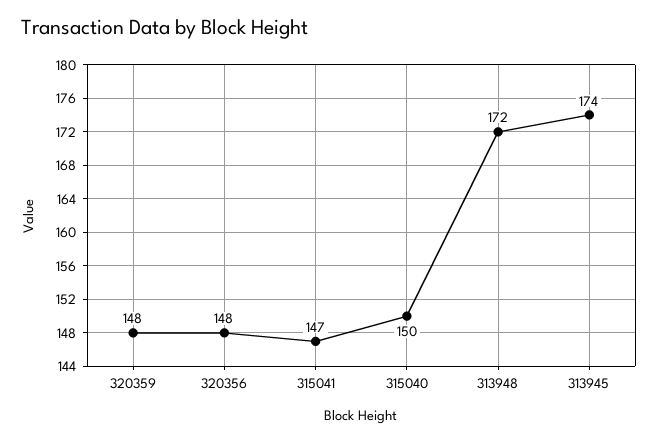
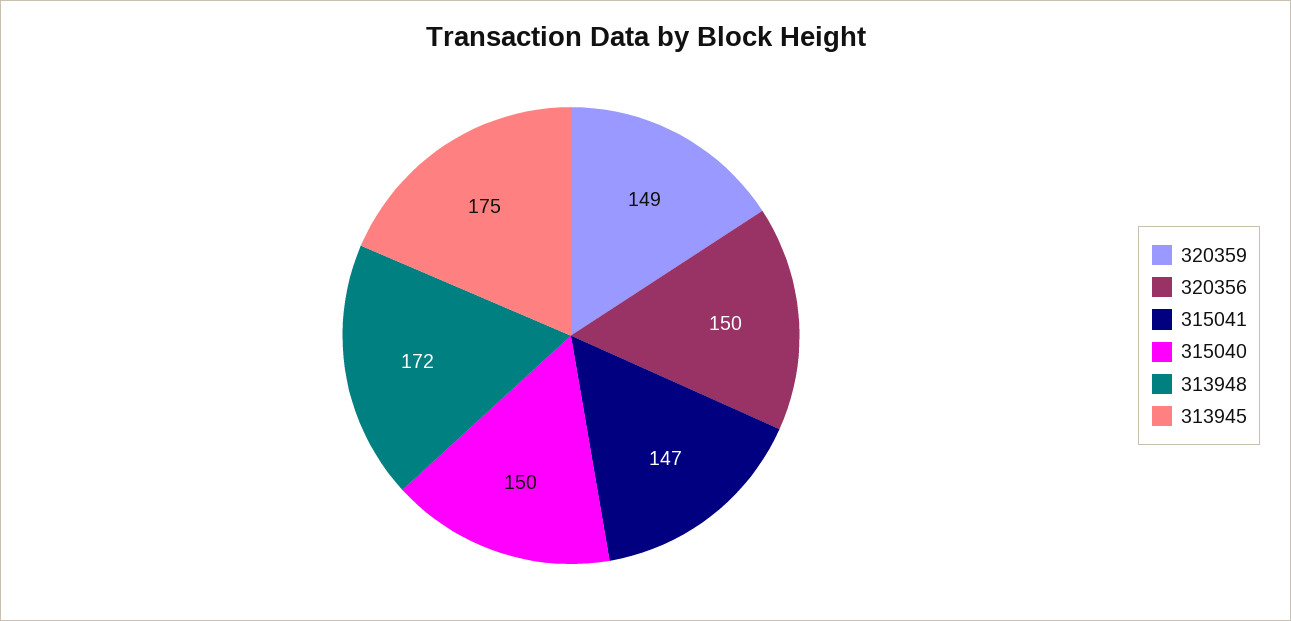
320359: 148 -> 149
320356: 148 -> 150
313945: 174 -> 175

